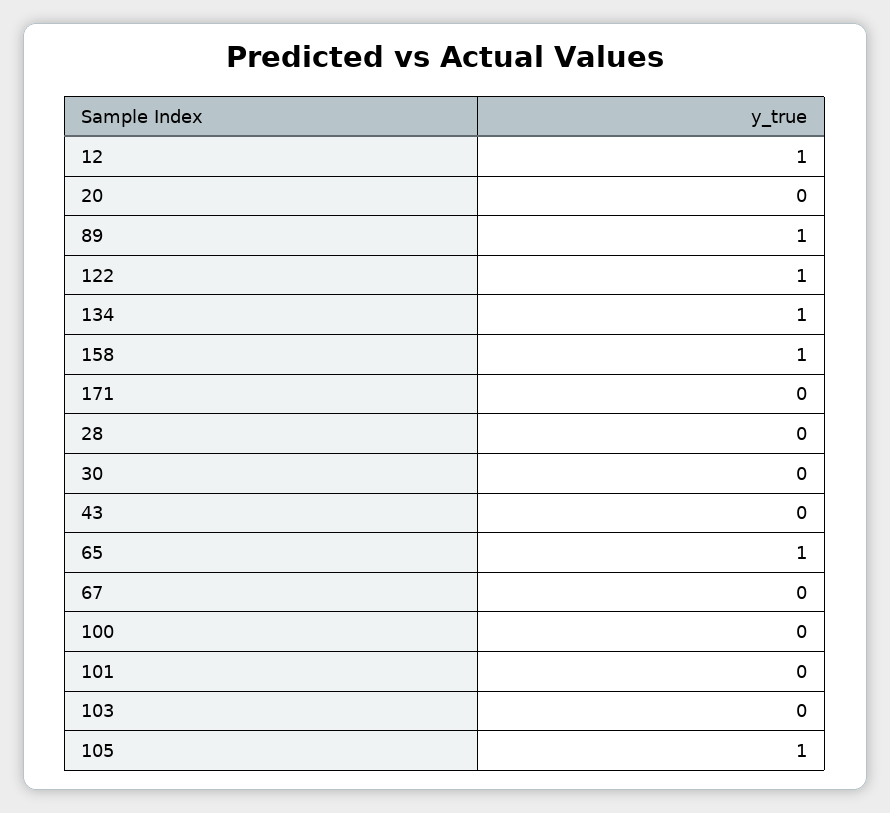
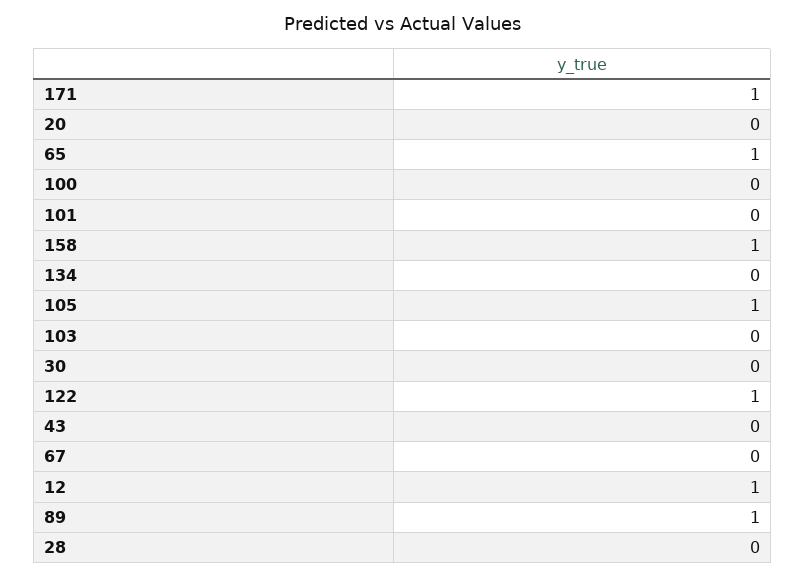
134: 1 -> 0
171: 0 -> 1

